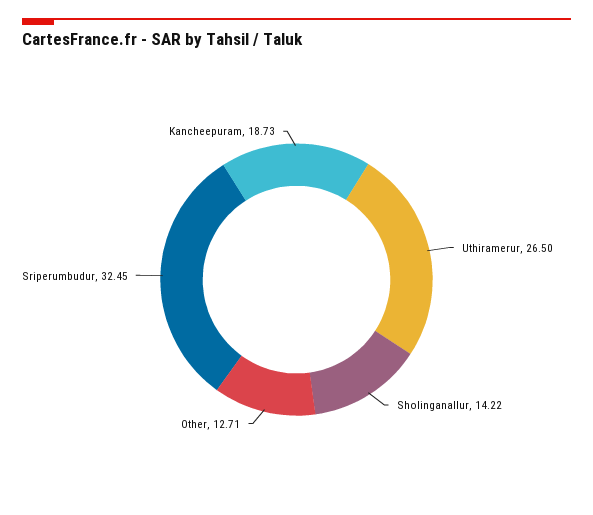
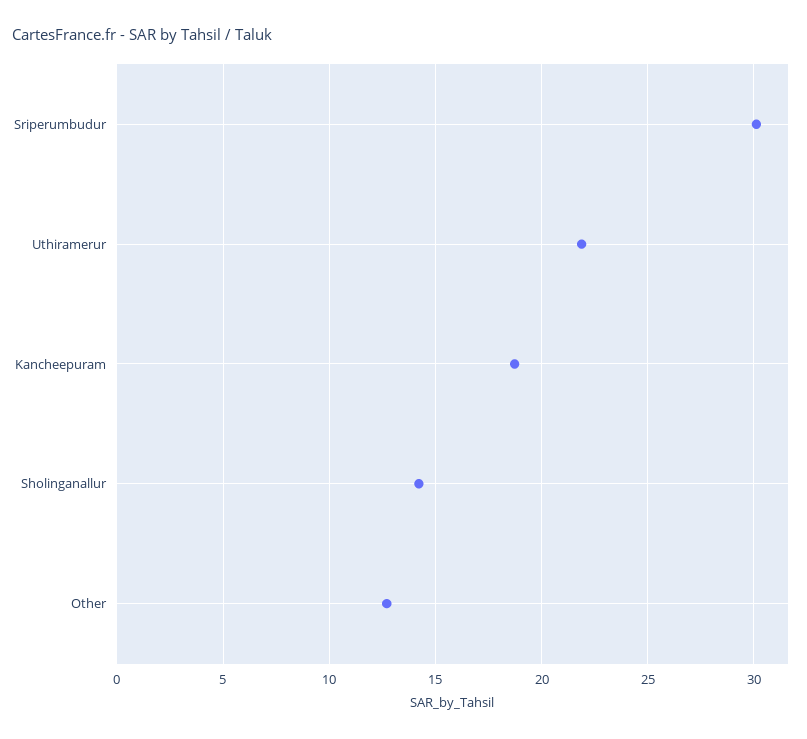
Uthiramerur: 26.5 -> 22
Sriperumbudur: 32.45 -> 30

